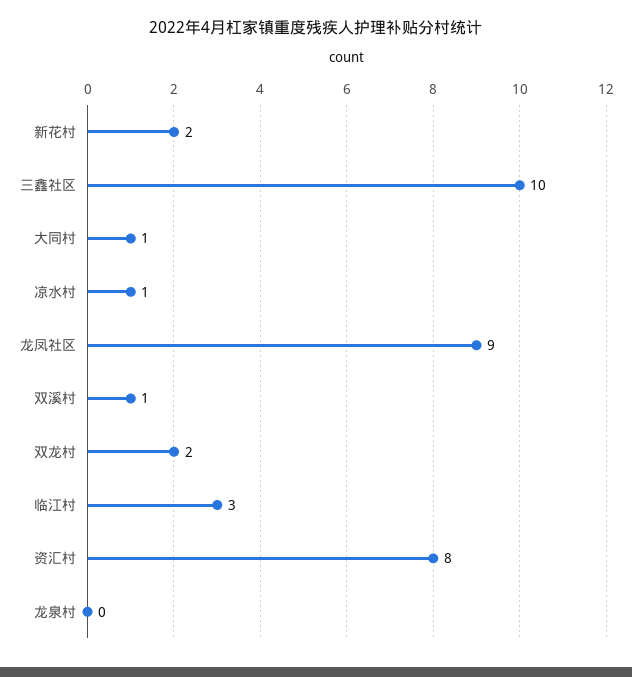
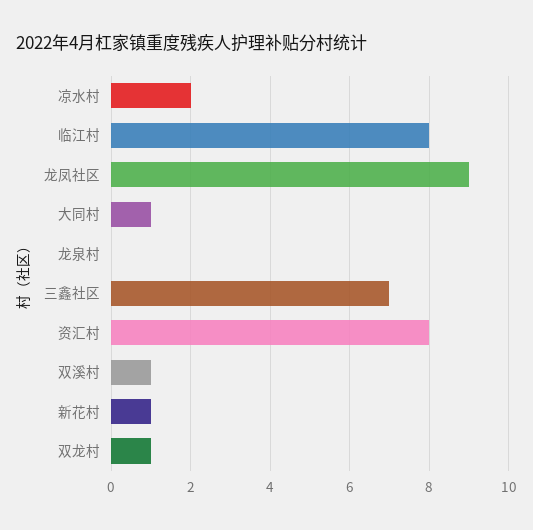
新花村: 2 -> 1
三鑫社区: 10 -> 7
凉水村: 1 -> 2
双龙村: 2 -> 1
临江村: 3 -> 8

